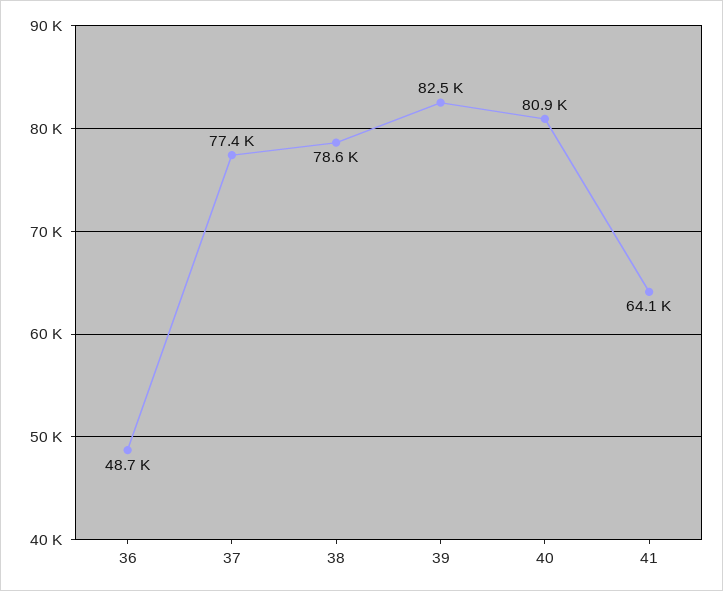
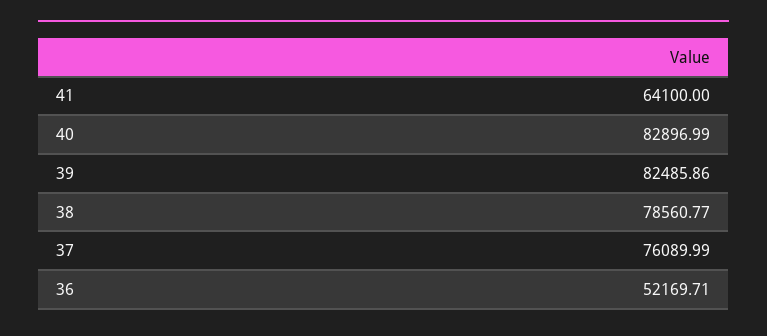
36: 48700 -> 52169.71
37: 77400 -> 76089.99
40: 80900 -> 82896.99

